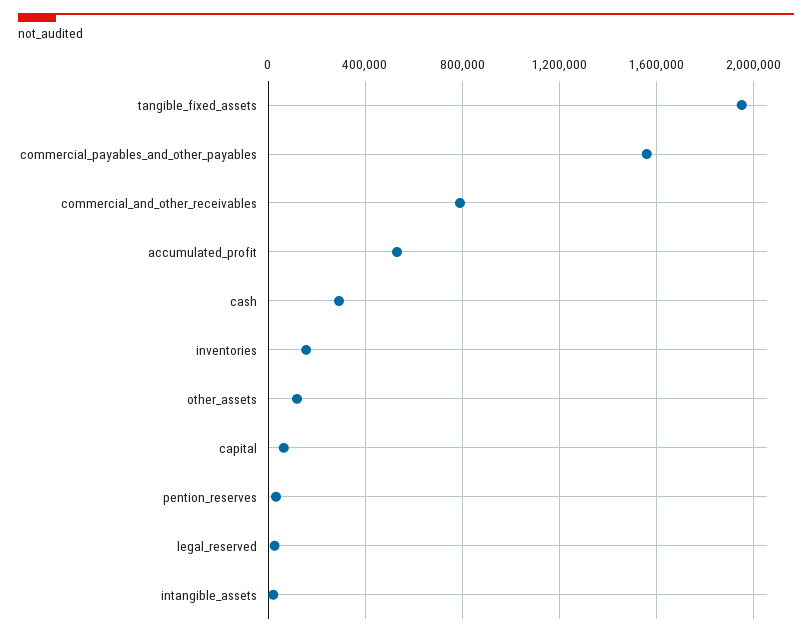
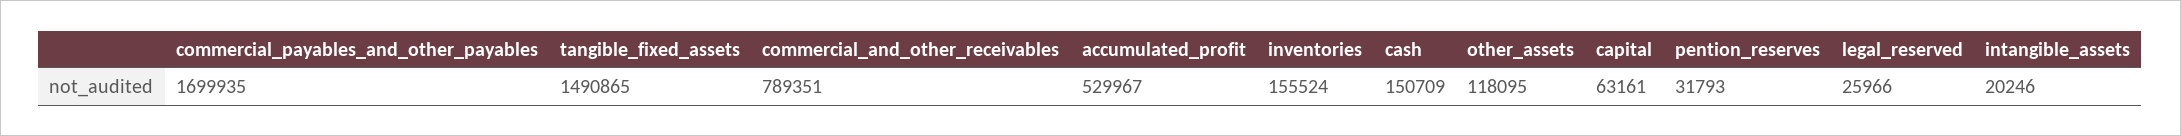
tangible_fixed_assets: 1950000 -> 1490865
commercial_payables_and_other_payables: 1550000 -> 1699935
cash: 300000 -> 150709

